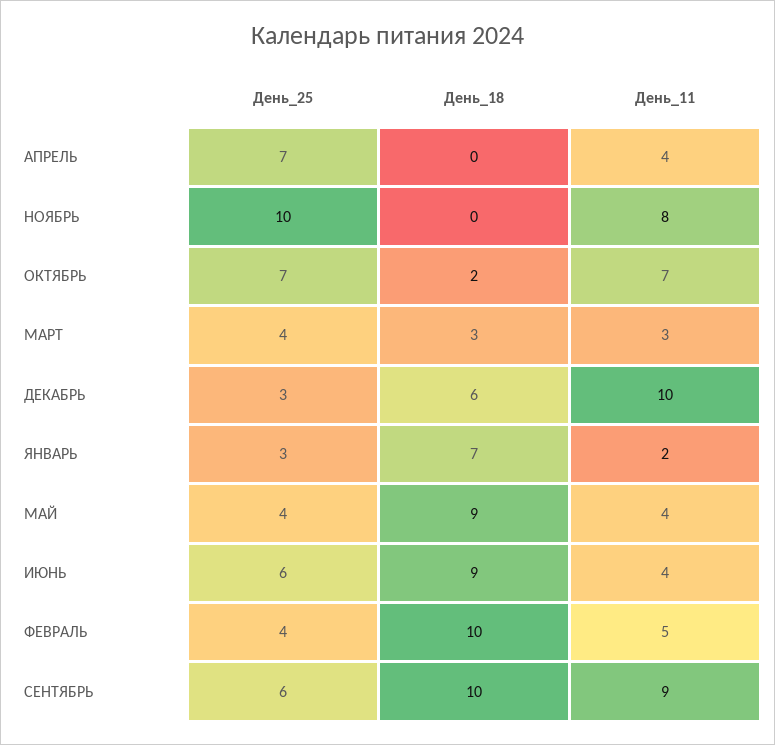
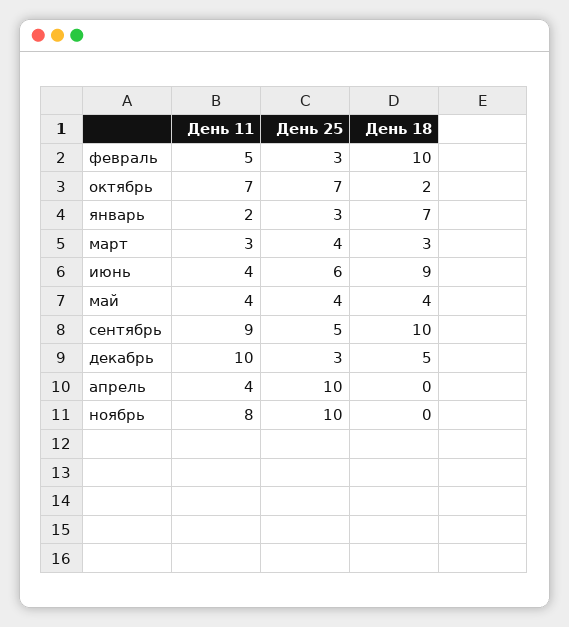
День_25, АПРЕЛЬ: 7 -> 10
День_18, ДЕКАБРЬ: 6 -> 5
День_18, МАЙ: 9 -> 4
День_25, ФЕВРАЛЬ: 4 -> 3
День_25, СЕНТЯБРЬ: 6 -> 5

